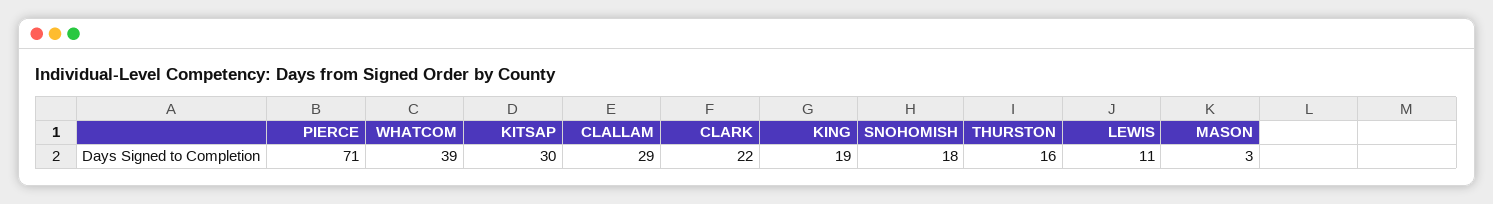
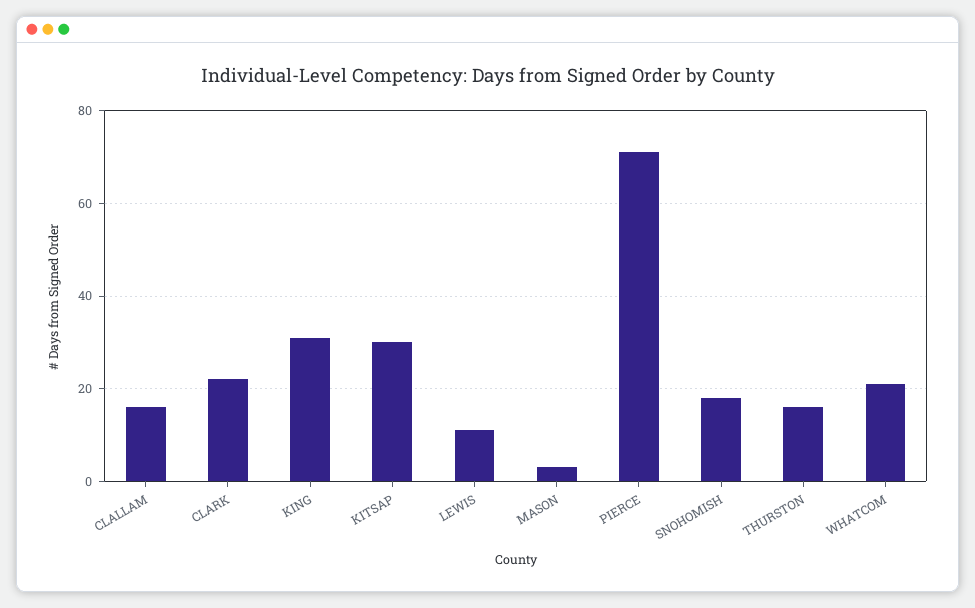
WHATCOM: 39 -> 20
CLALLAM: 29 -> 15
KING: 19 -> 30

